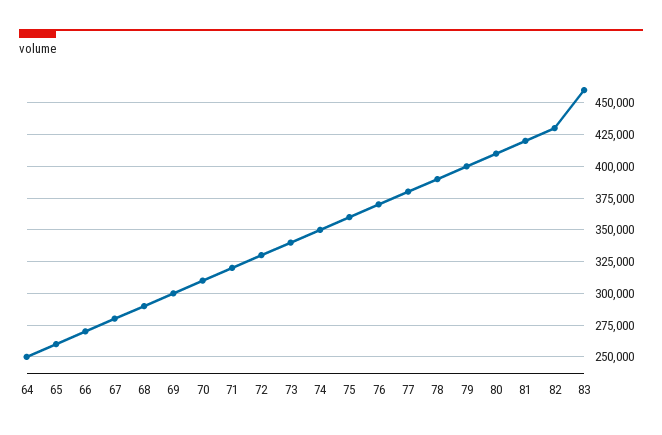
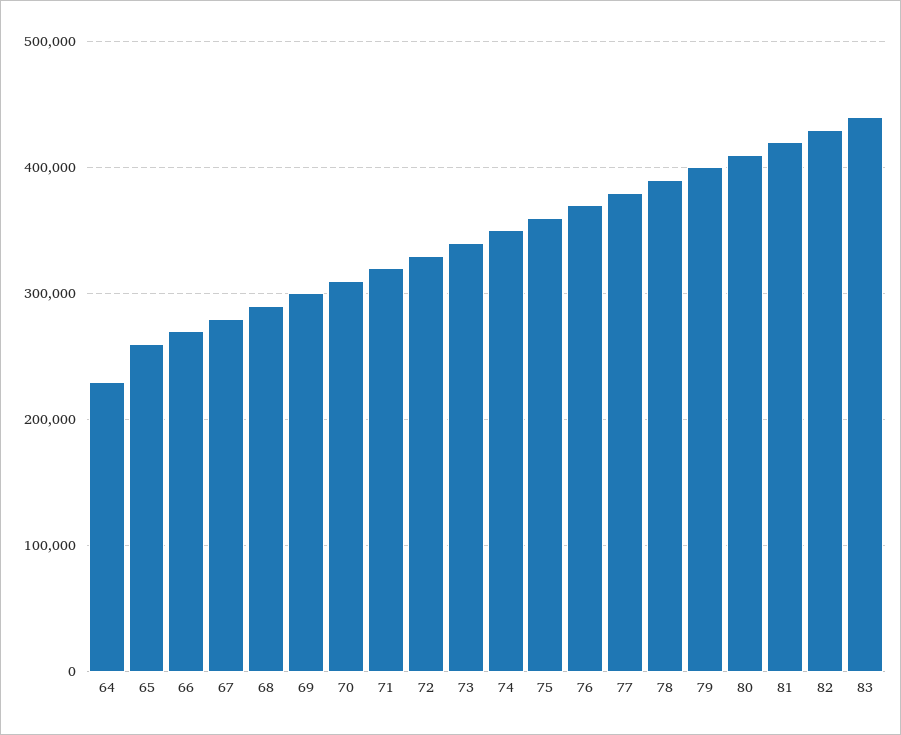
64: 250000 -> 230000
83: 460000 -> 440000

